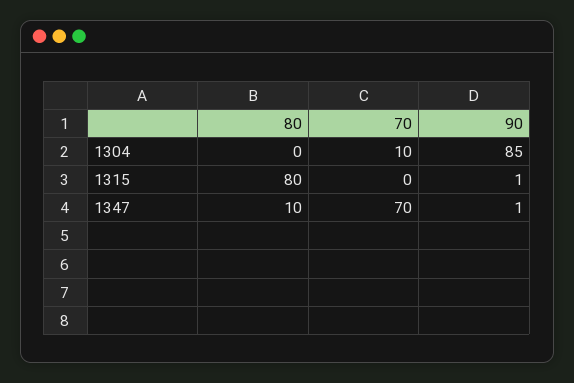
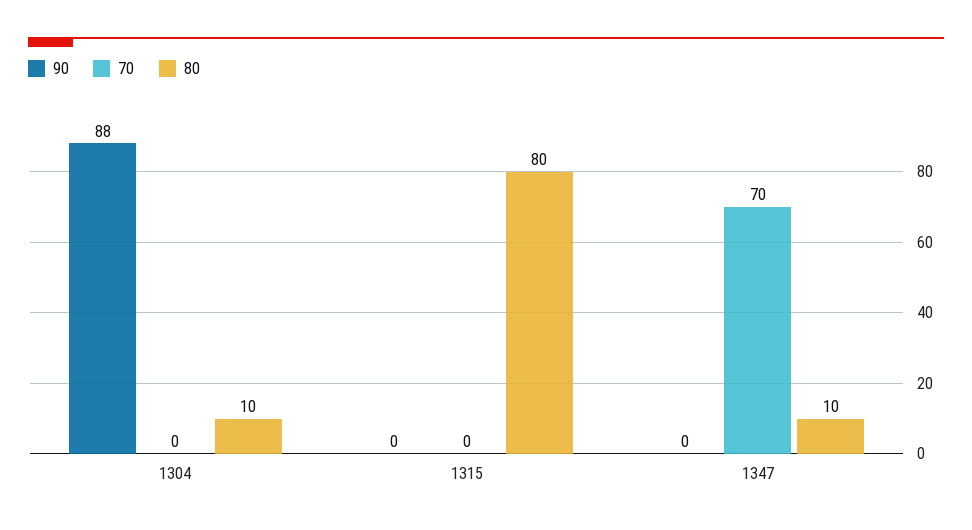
80, 1304: 0 -> 10
70, 1304: 10 -> 0
90, 1304: 85 -> 88
90, 1315: 1 -> 0
90, 1347: 1 -> 0

